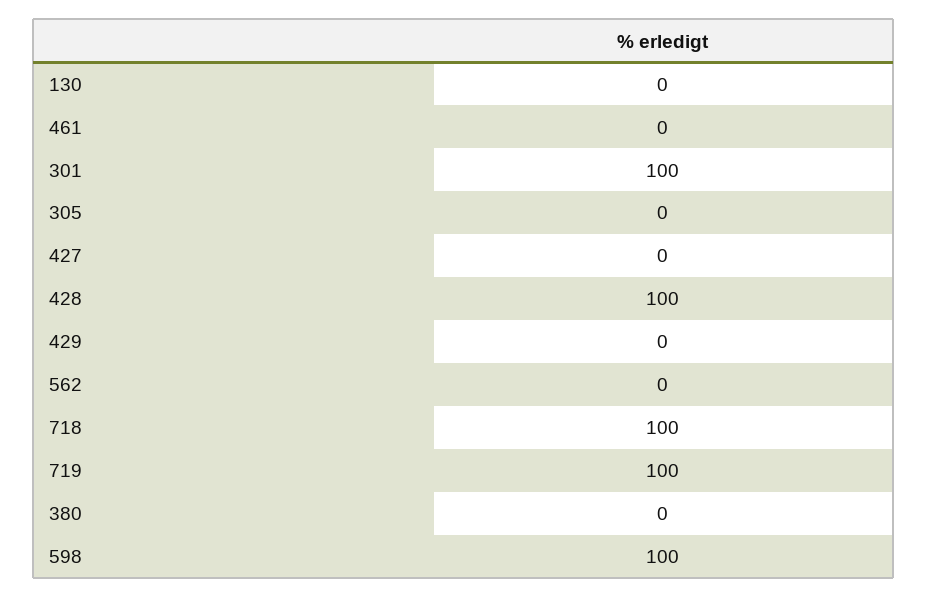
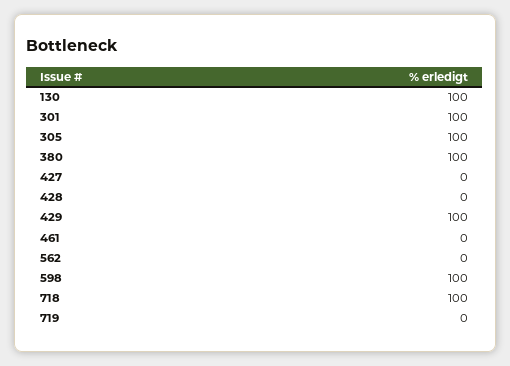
130: 0 -> 100
305: 0 -> 100
428: 100 -> 0
429: 0 -> 100
719: 100 -> 0
380: 0 -> 100

